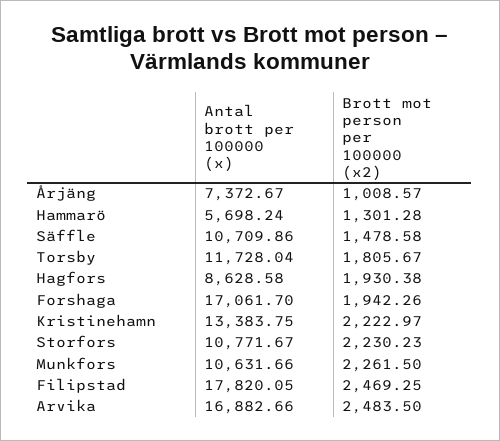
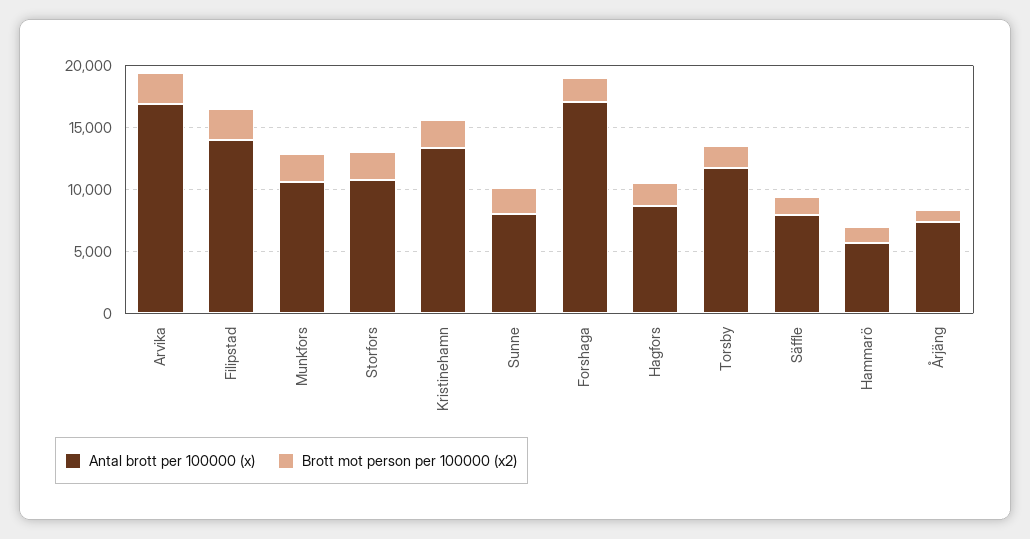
Antal brott per 100000 (x), Säffle: 10709.86 -> 8000
Antal brott per 100000 (x), Filipstad: 17820.05 -> 14000
Antal brott per 100000 (x), Sunne: none -> 8000
Brott mot person per 100000 (x2), Sunne: none -> 2000

